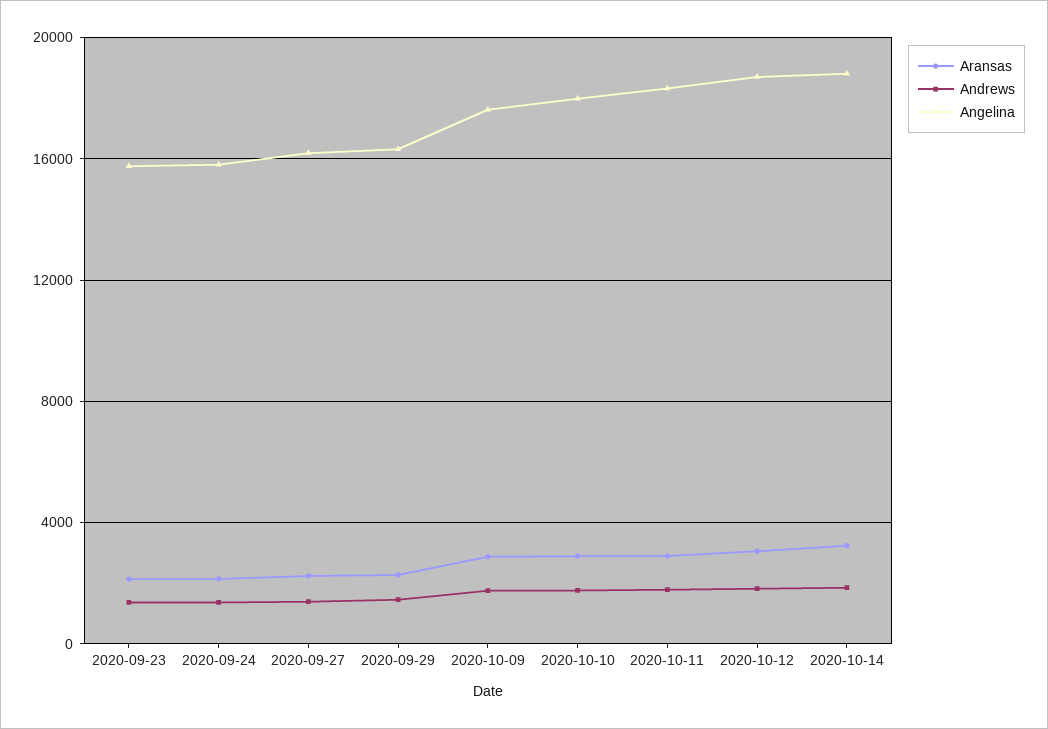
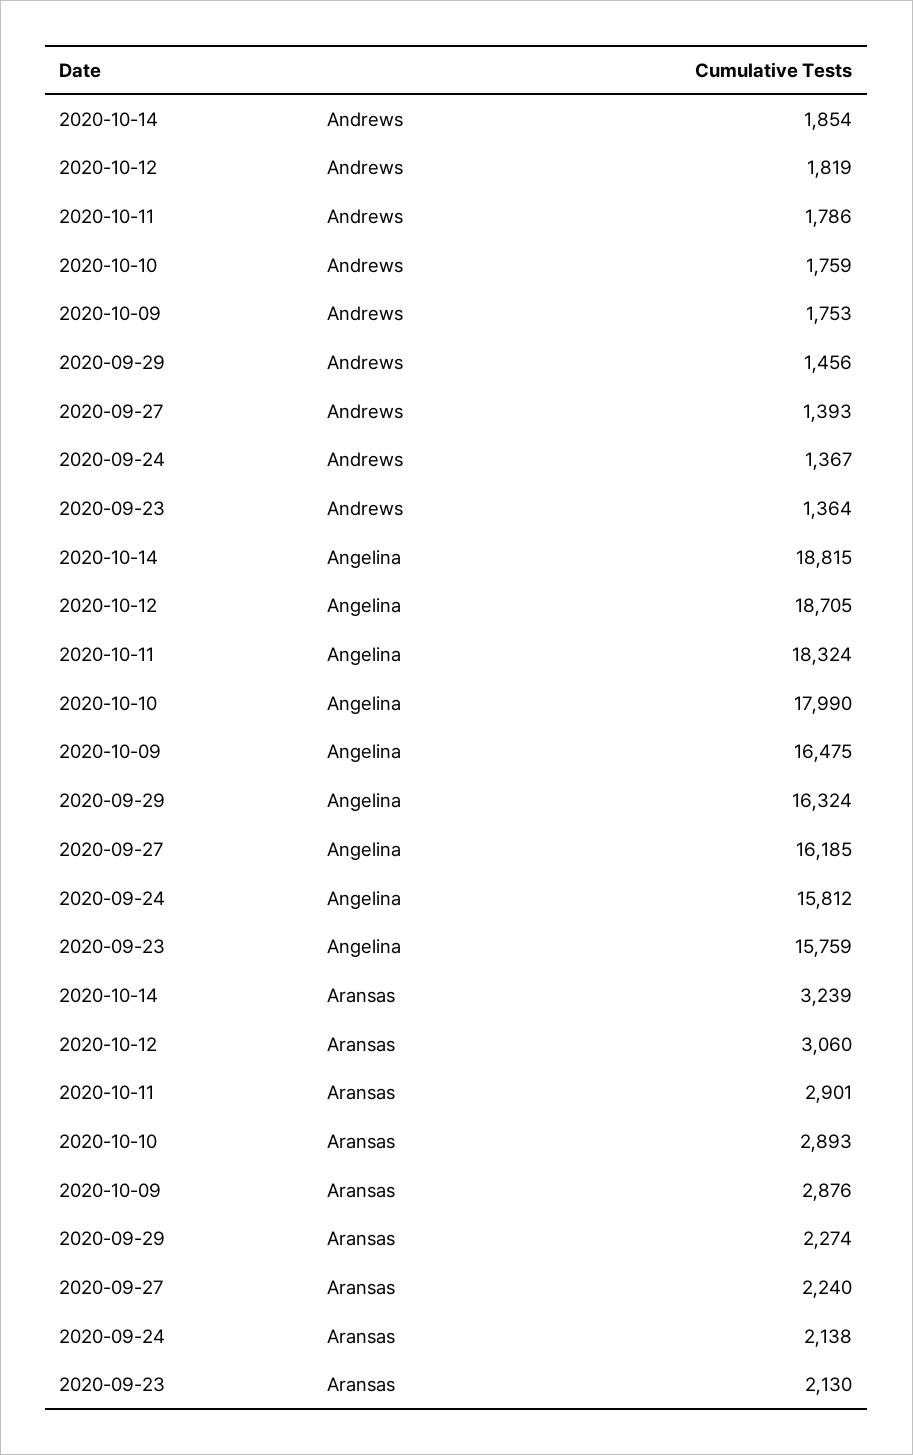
Angelina, 2020-10-09: 17500 -> 16475

